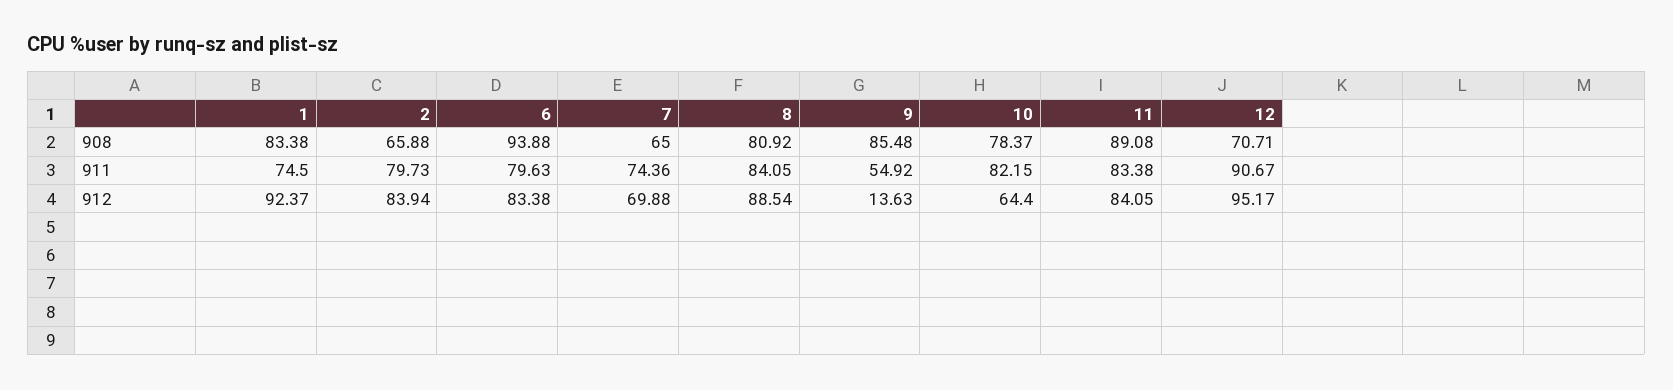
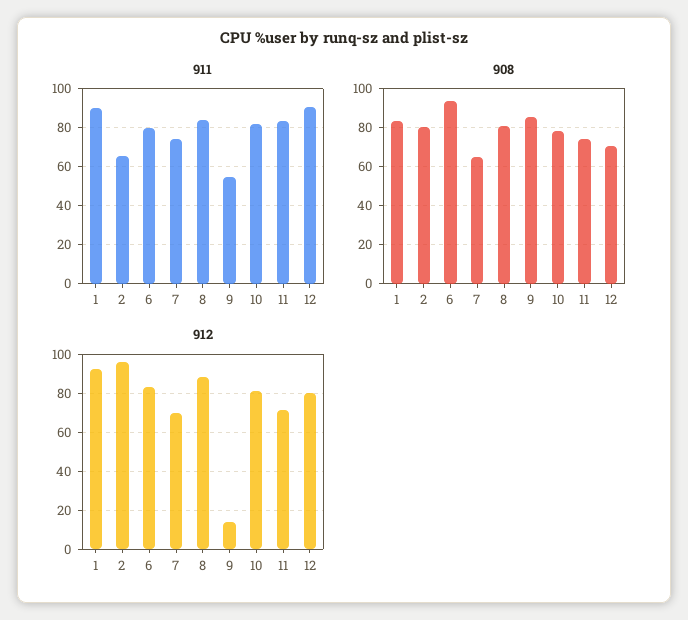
908, 2: 65.88 -> 80
908, 11: 89.08 -> 75
911, 1: 74.5 -> 90
911, 2: 79.73 -> 65
912, 2: 83.94 -> 95
912, 10: 64.4 -> 80
912, 11: 84.05 -> 70
912, 12: 95.17 -> 80

